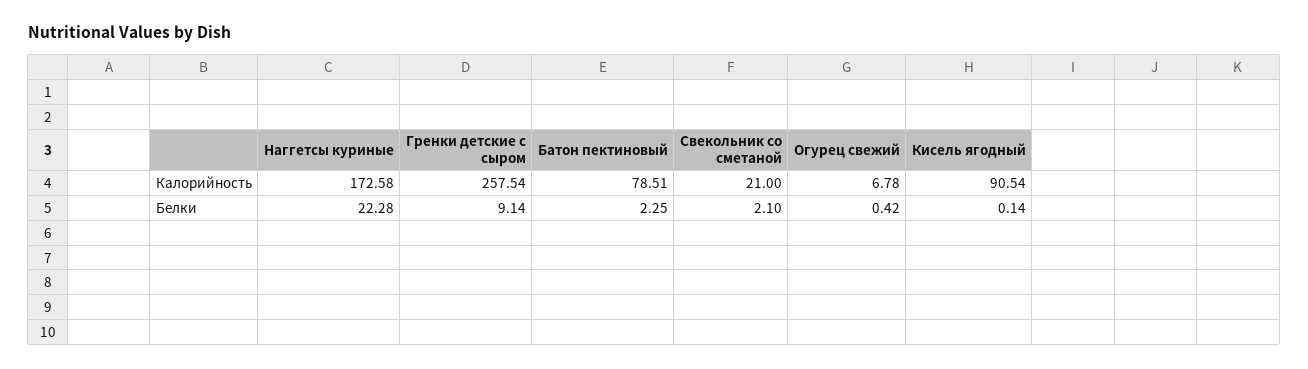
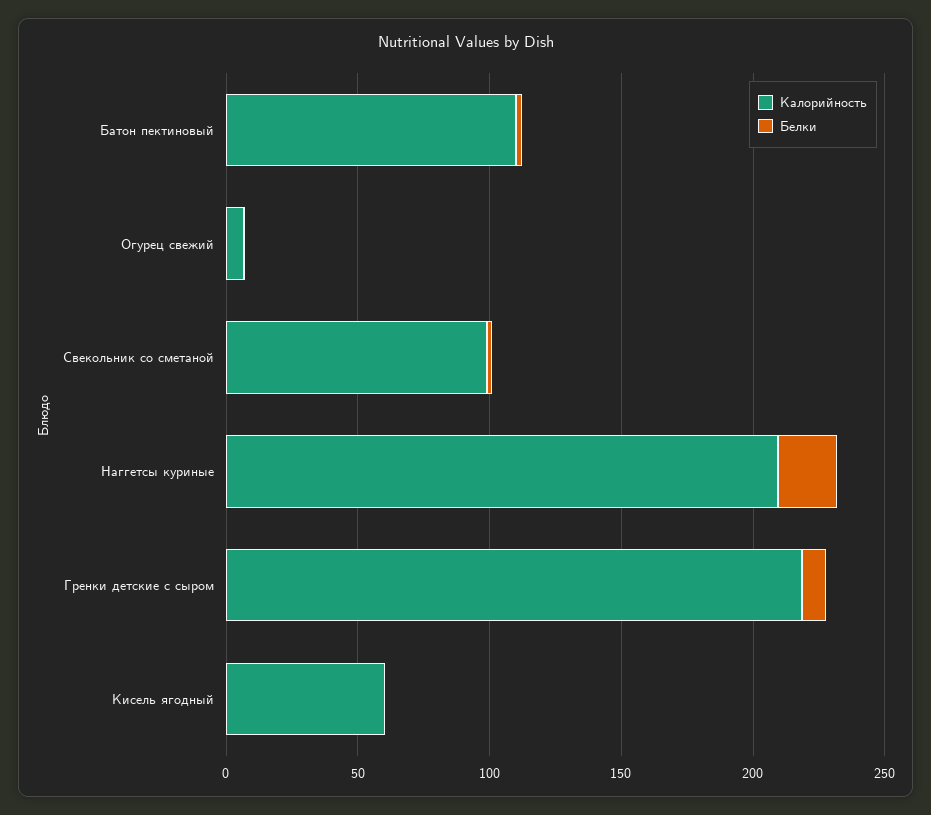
Калорийность, Наггетсы куриные: 172.58 -> 210
Калорийность, Гренки детские с сыром: 257.54 -> 220
Калорийность, Батон пектиновый: 78.51 -> 110
Калорийность, Свекольник со сметаной: 21 -> 100
Калорийность, Кисель ягодный: 90.54 -> 60

